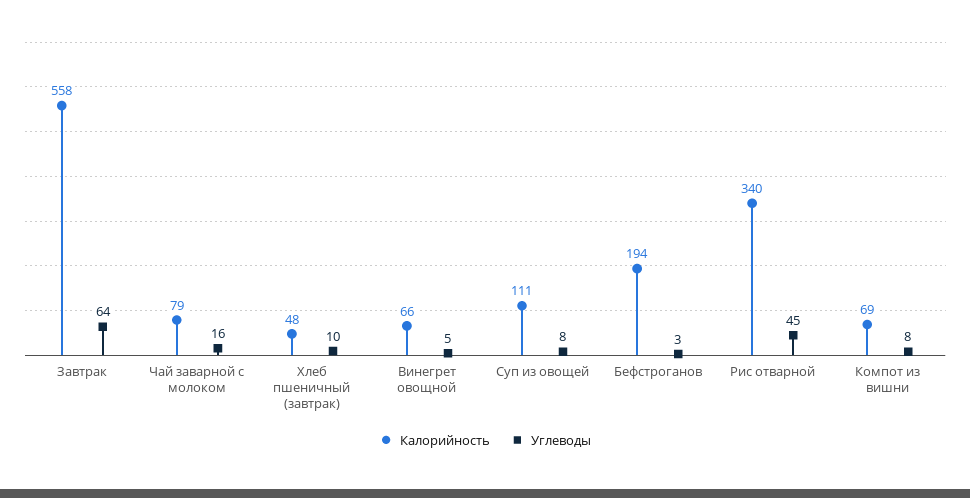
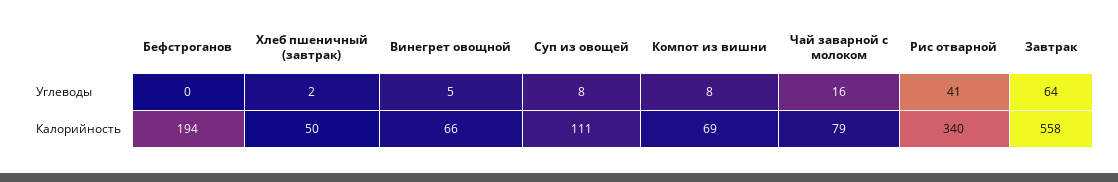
Калорийность, Хлеб пшеничный (завтрак): 48 -> 50
Углеводы, Хлеб пшеничный (завтрак): 10 -> 2
Углеводы, Бефстроганов: 3 -> 0
Углеводы, Рис отварной: 45 -> 41

